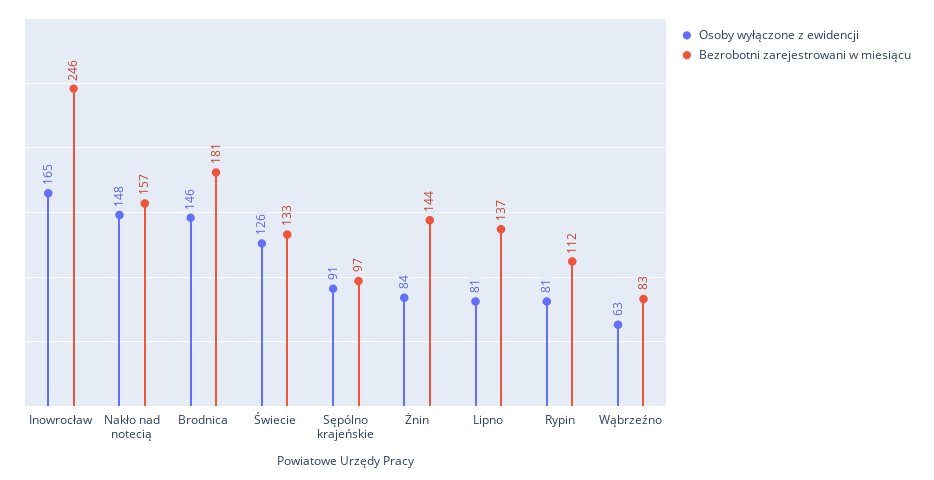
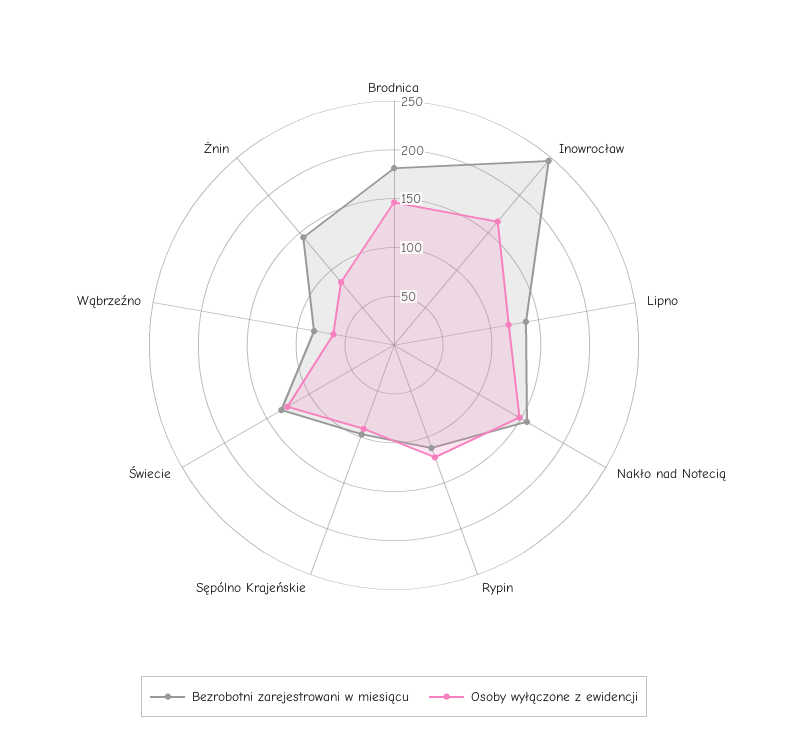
Osoby wyłączone z ewidencji, Lipno: 81 -> 120
Osoby wyłączone z ewidencji, Rypin: 81 -> 120

